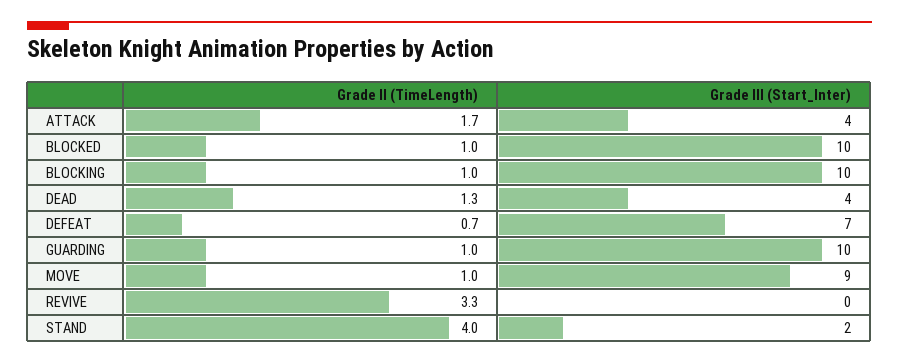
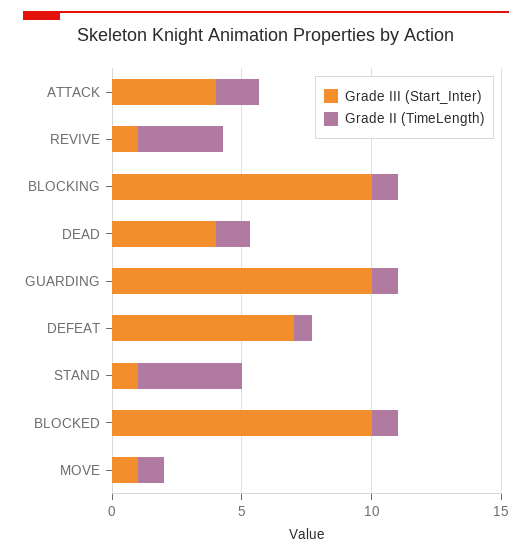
Grade III (Start_Inter), MOVE: 9 -> 1
Grade III (Start_Inter), REVIVE: 0 -> 1
Grade III (Start_Inter), STAND: 2 -> 1

